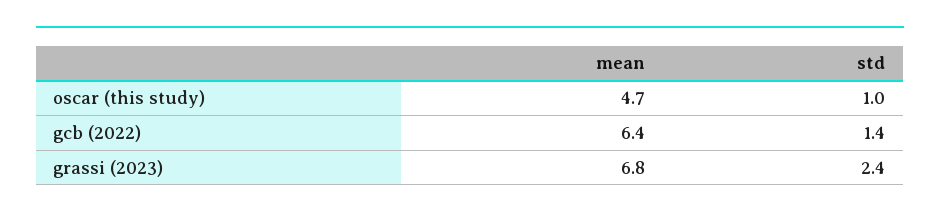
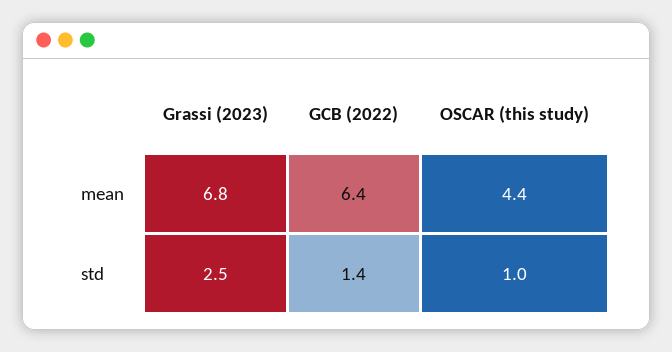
mean, oscar (this study): 4.7 -> 4.4
std, grassi (2023): 2.4 -> 2.5

